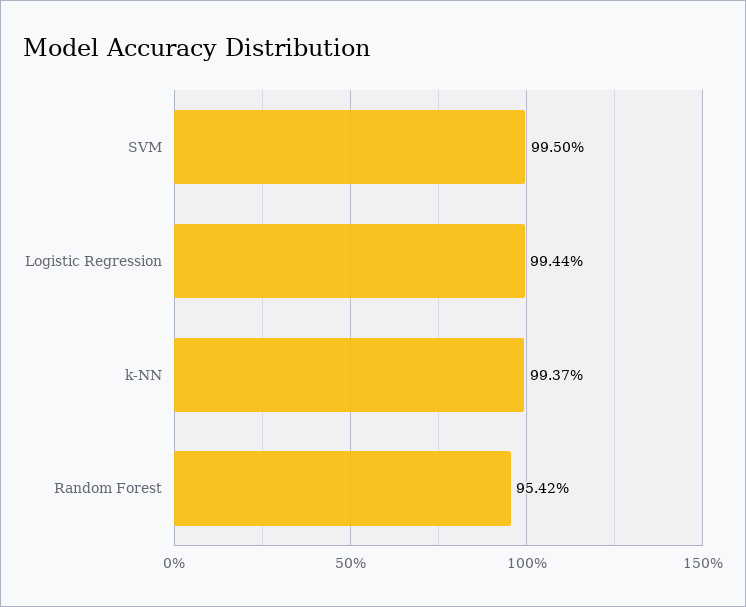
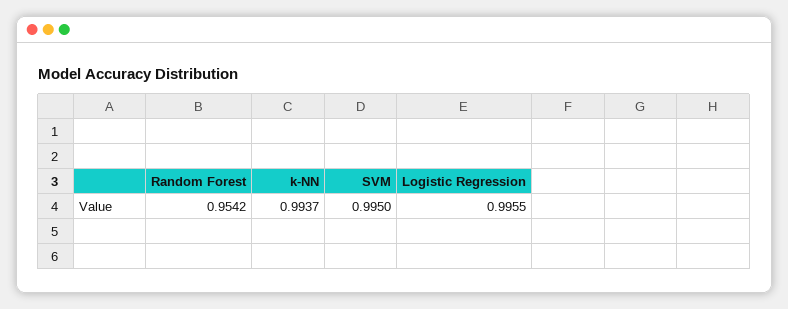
Logistic Regression: 0.9944 -> 0.9955

